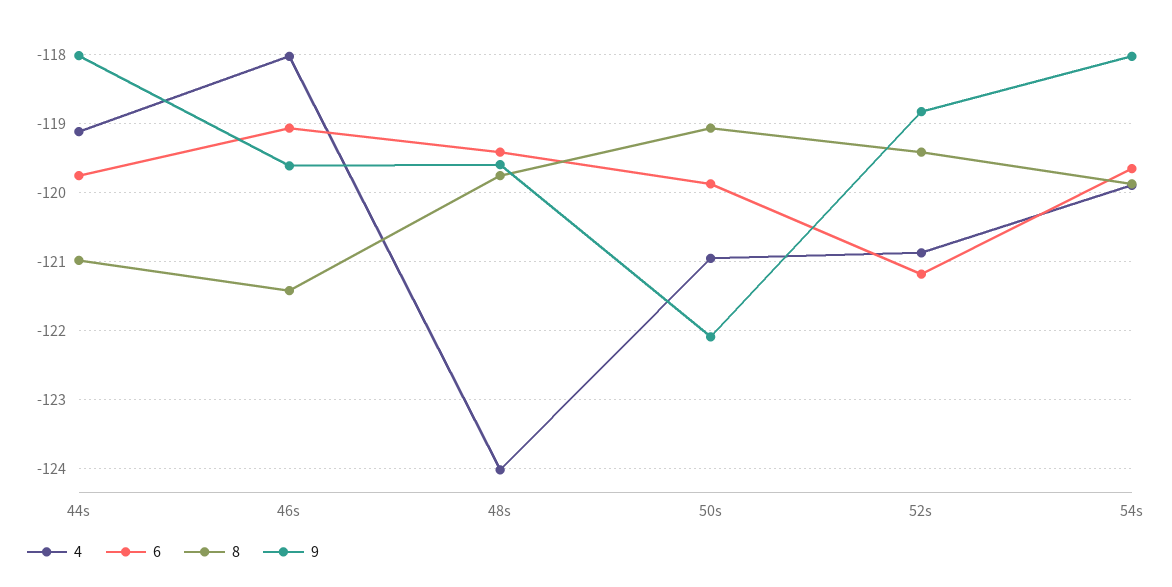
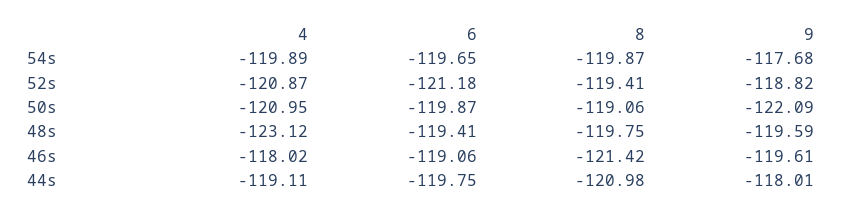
4, 48s: -124 -> -123.12
9, 54s: -118 -> -117.68

